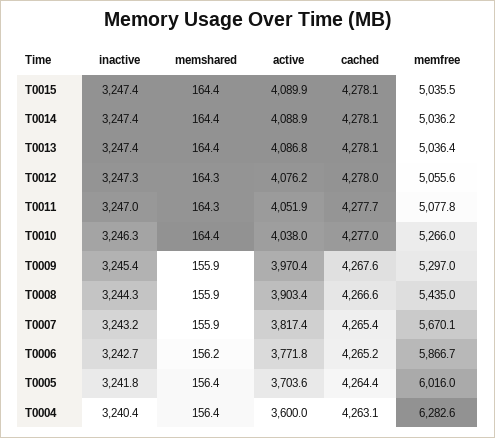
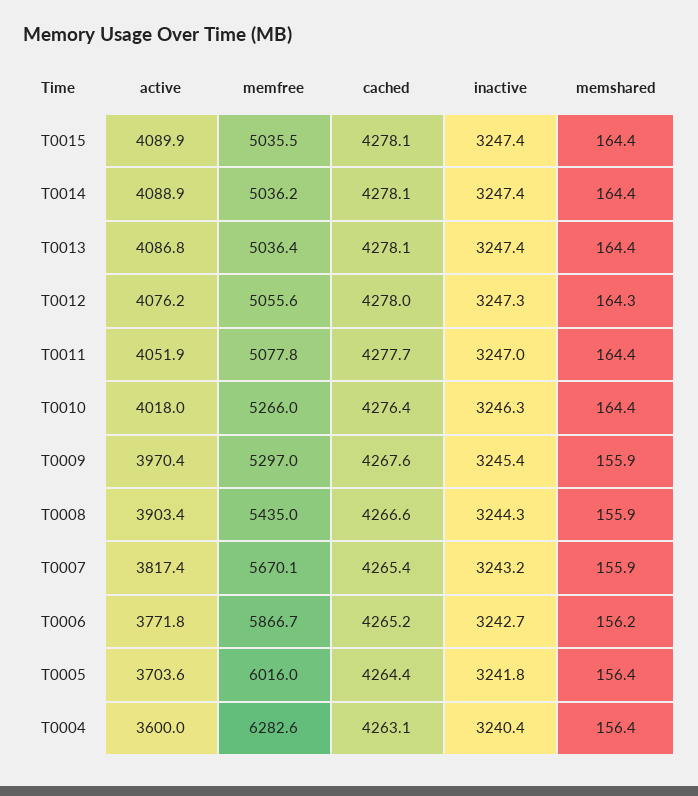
memshared, T0011: 164.3 -> 164.4
active, T0010: 4038 -> 4018
cached, T0010: 4277 -> 4276.4

